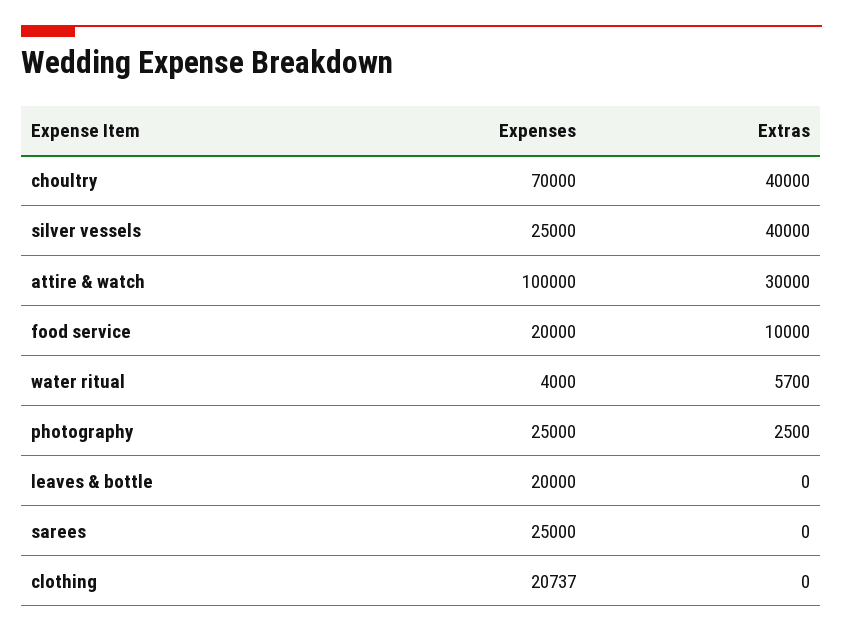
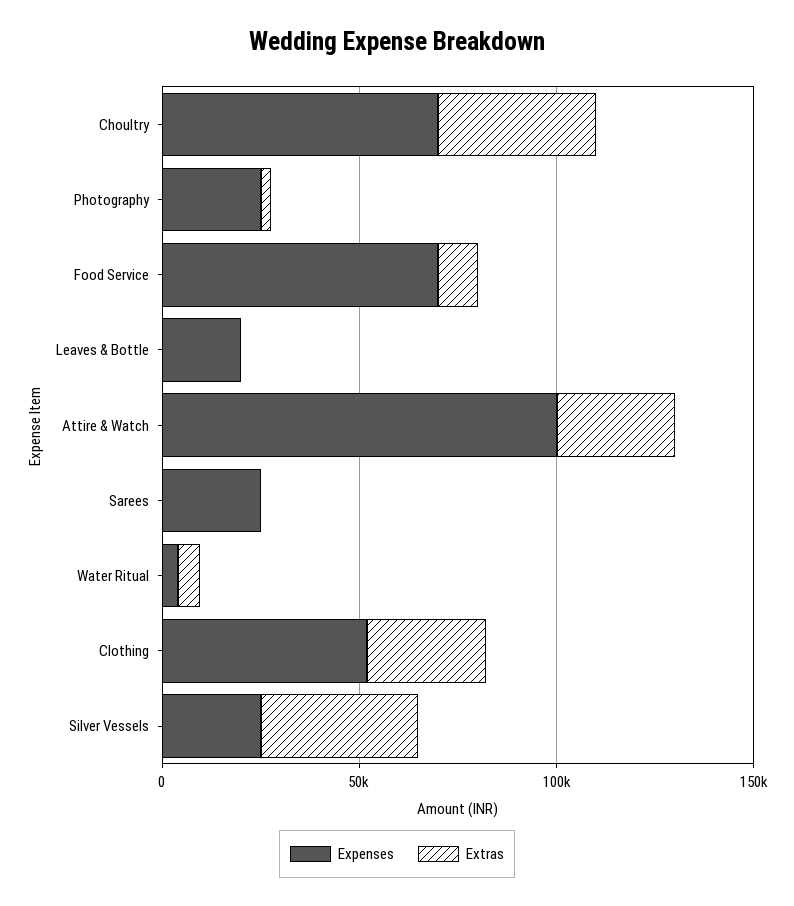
Expenses, food service: 20000 -> 70000
Expenses, clothing: 20737 -> 50000
Extras, clothing: 0 -> 30000

